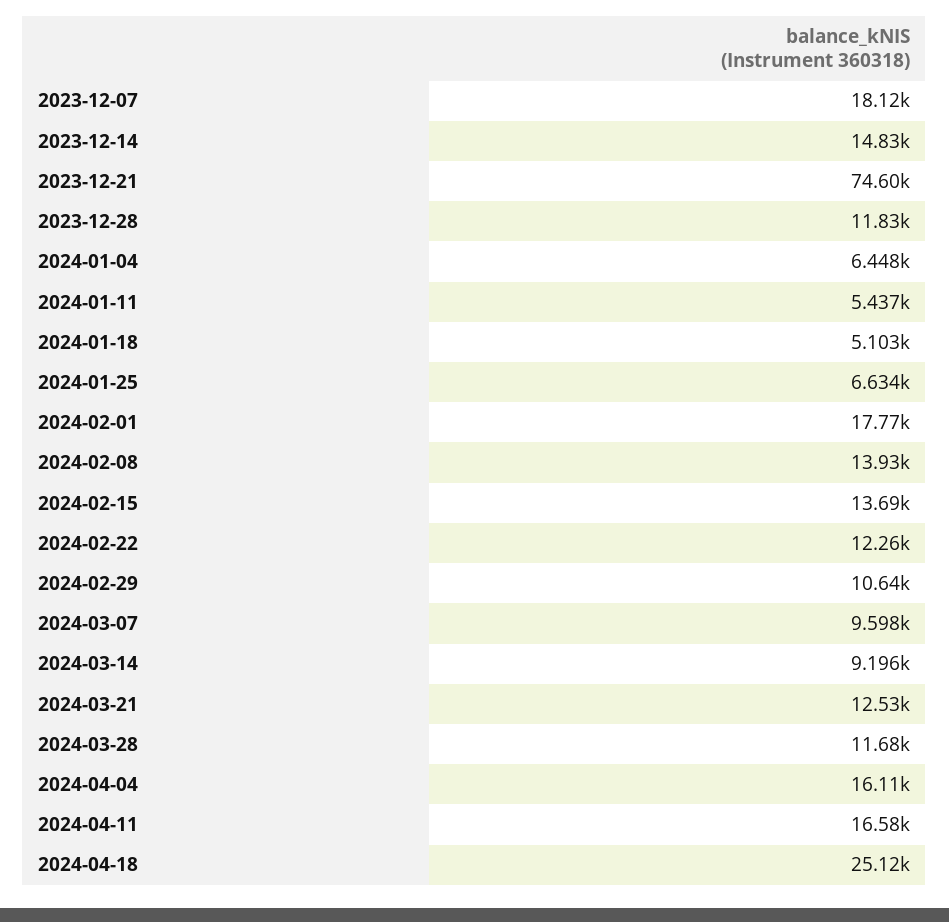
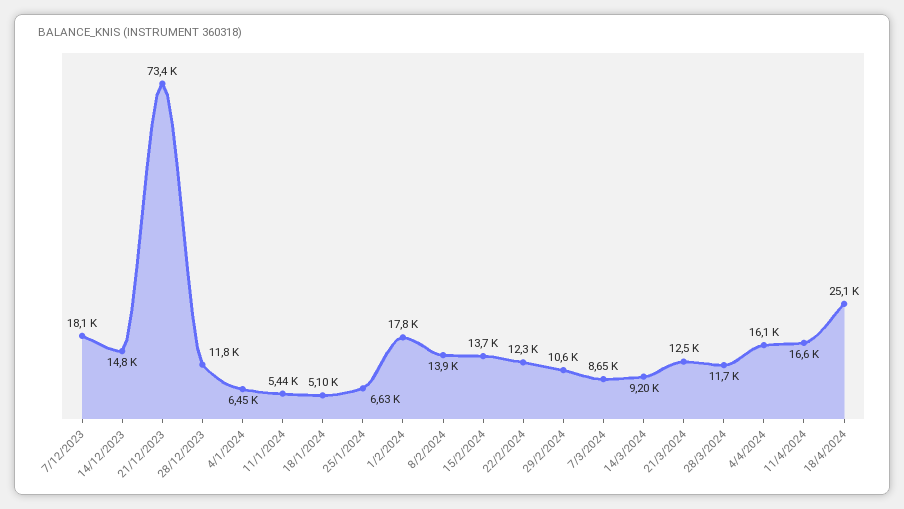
2023-12-21: 74600 -> 73400
2024-03-07: 9598 -> 8650

